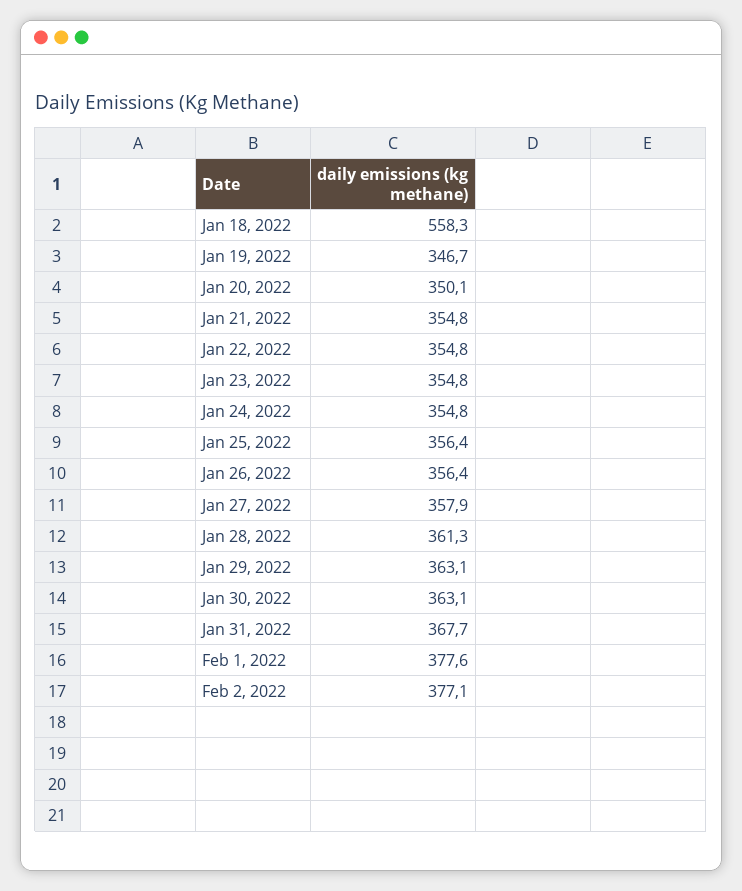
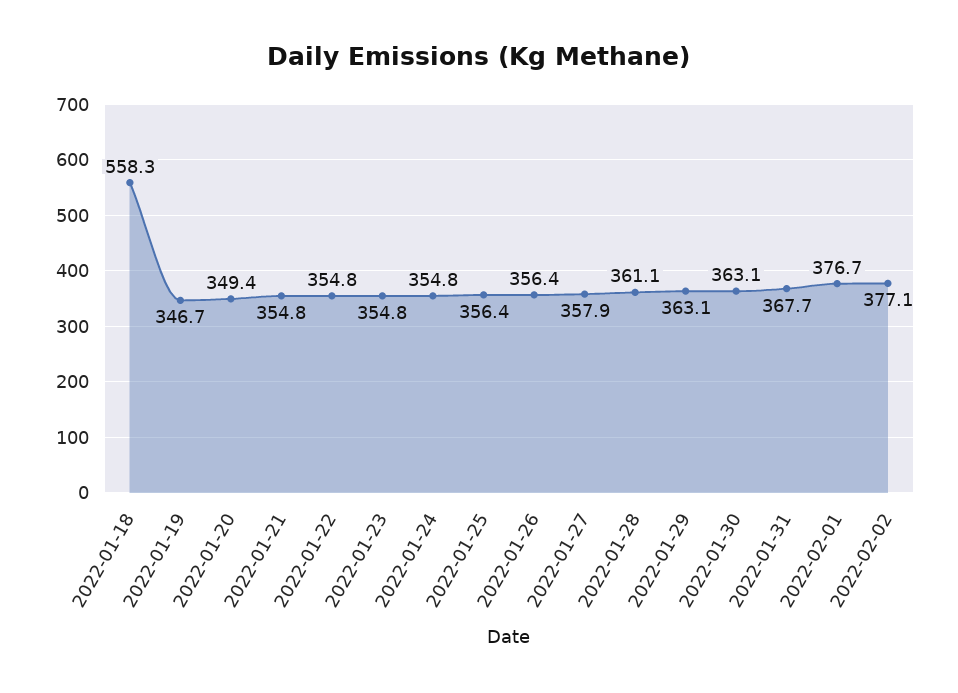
Jan 20, 2022: 350.1 -> 349.4
Jan 28, 2022: 361.3 -> 361.1
Feb 1, 2022: 377.6 -> 376.7

